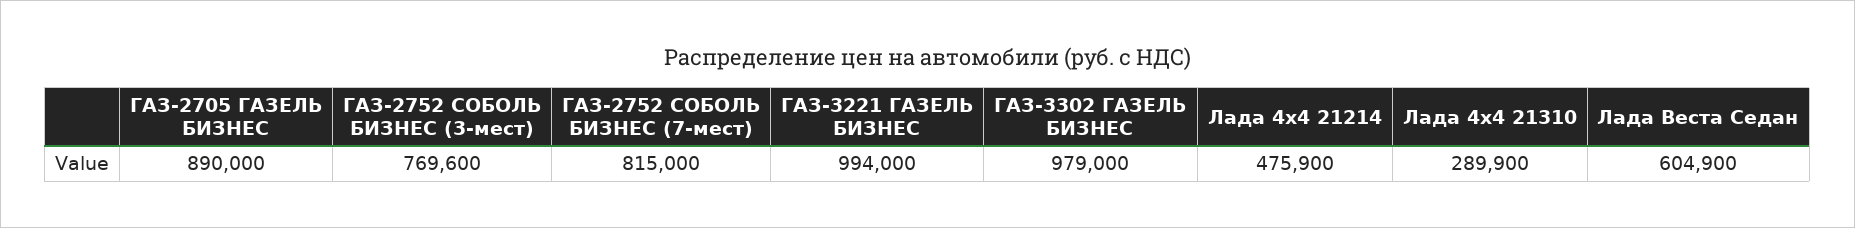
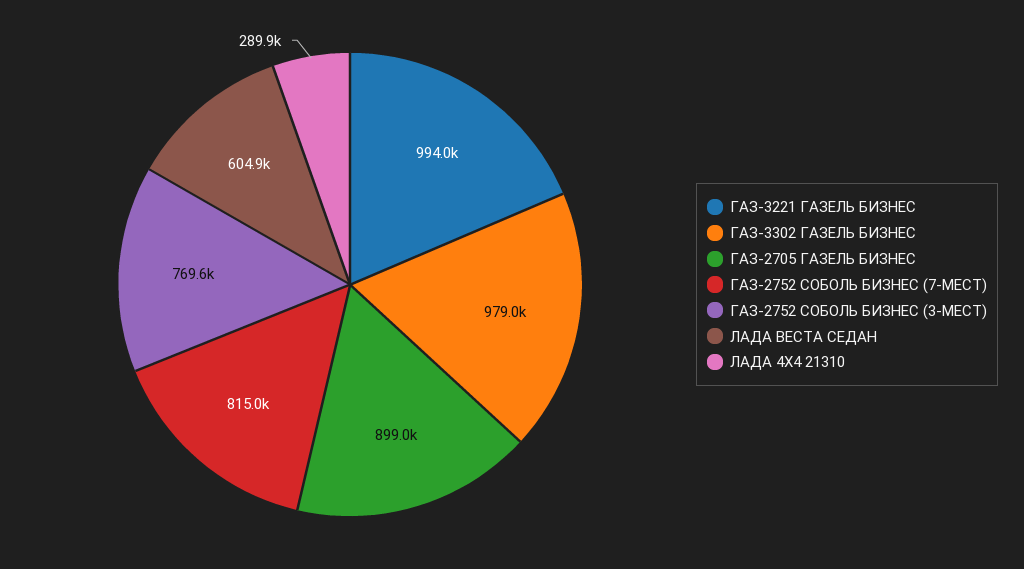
ГАЗ-2705 ГАЗЕЛЬ БИЗНЕС: 890000 -> 899000
Лада 4x4 21214: 475900 -> none

